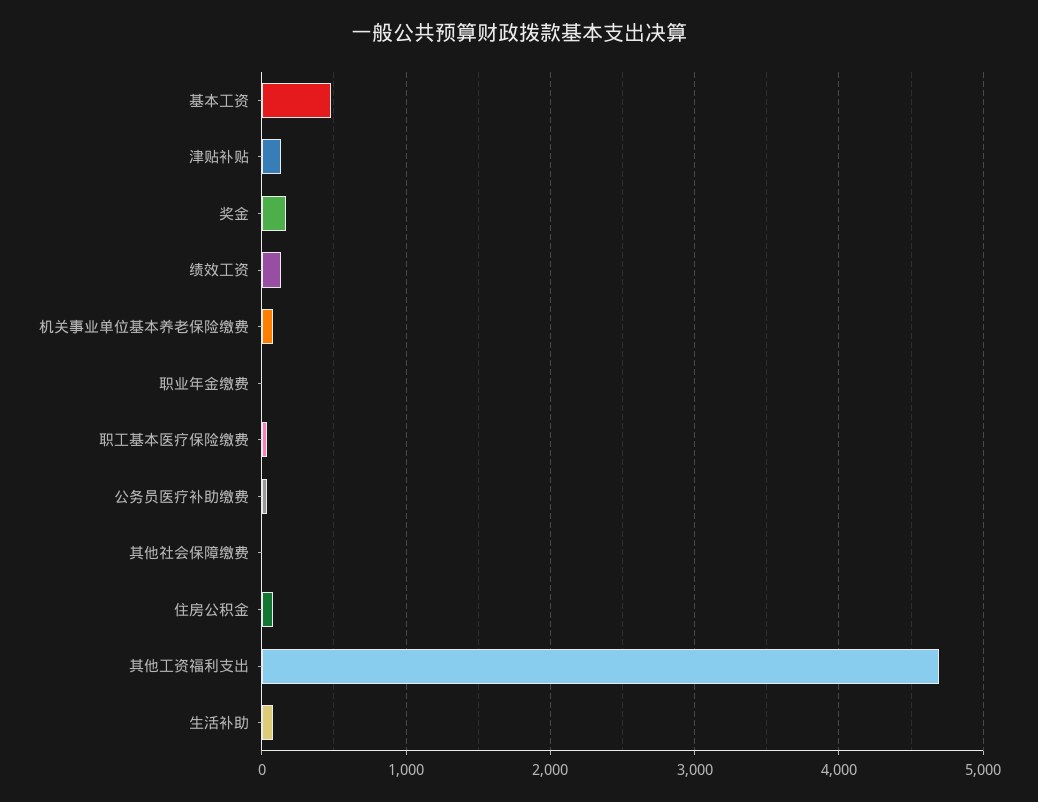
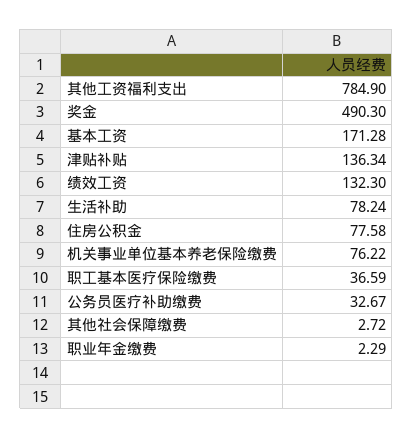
基本工资: 500 -> 171.28
奖金: 200 -> 490.3
其他工资福利支出: 4700 -> 784.9

